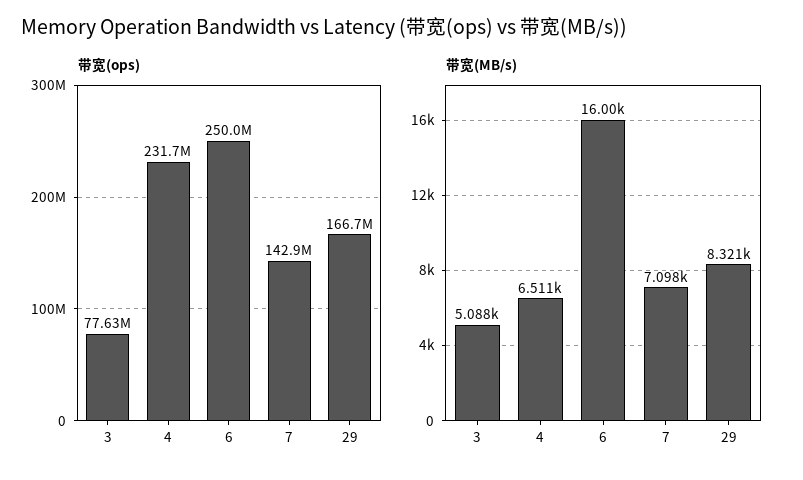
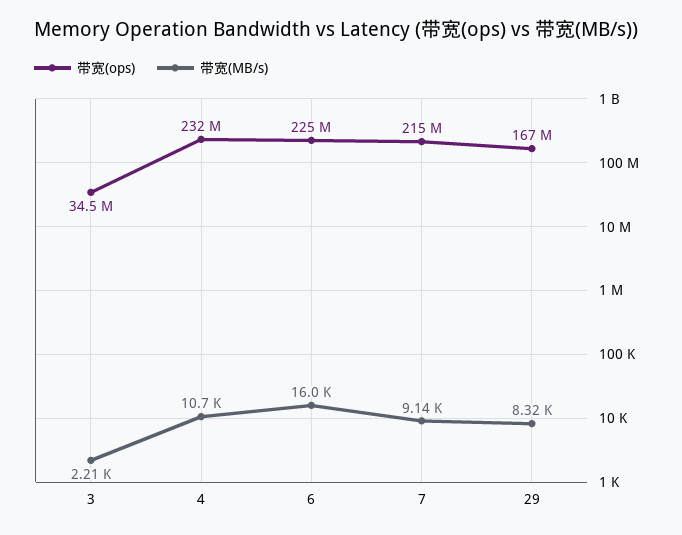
带宽(ops), 3: 77630000 -> 34500000
带宽(ops), 6: 250000000 -> 225000000
带宽(ops), 7: 142900000 -> 215000000
带宽(MB/s), 3: 5088 -> 2210
带宽(MB/s), 4: 6511 -> 10700
带宽(MB/s), 7: 7098 -> 9140

